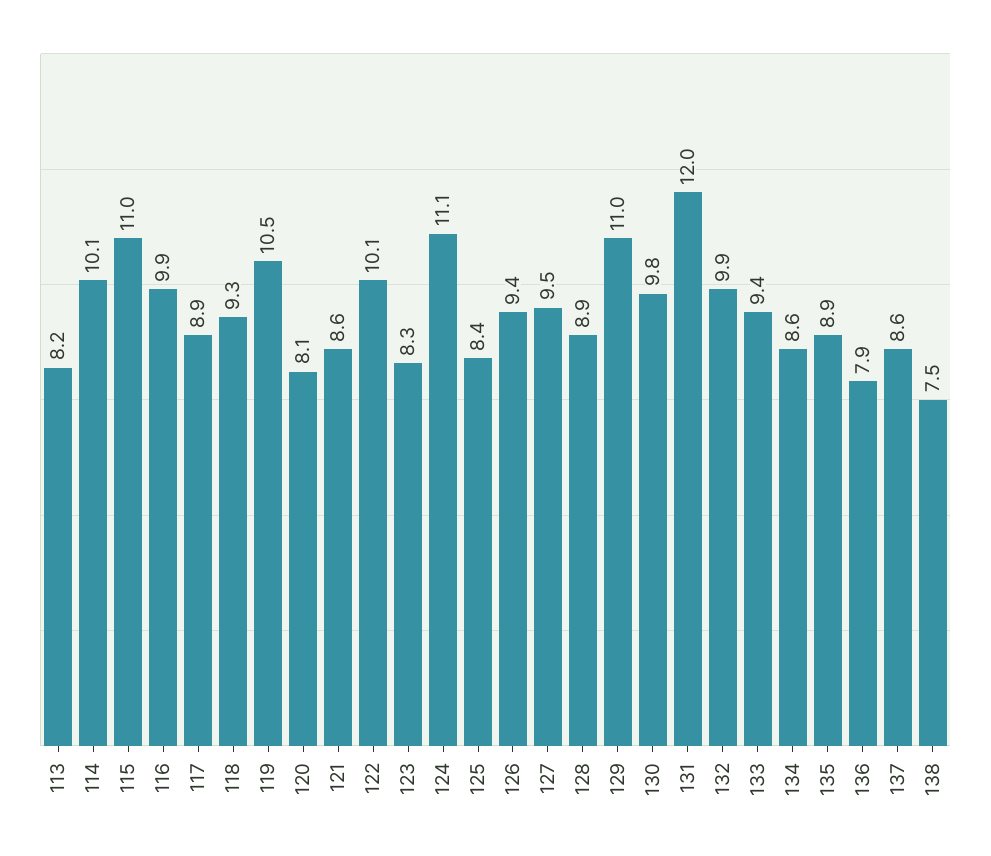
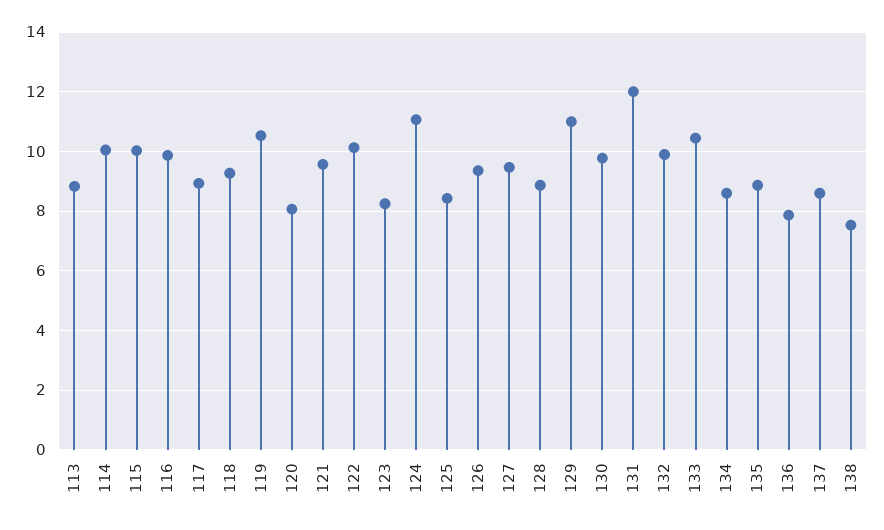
113: 8.2 -> 8.75
115: 11 -> 10
121: 8.6 -> 9.5
133: 9.4 -> 10.5

